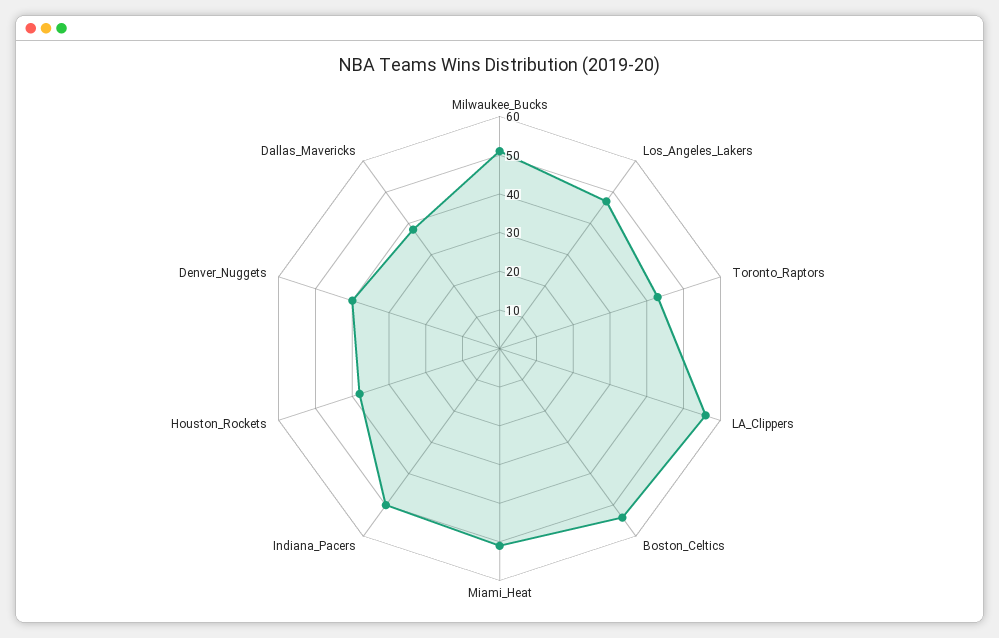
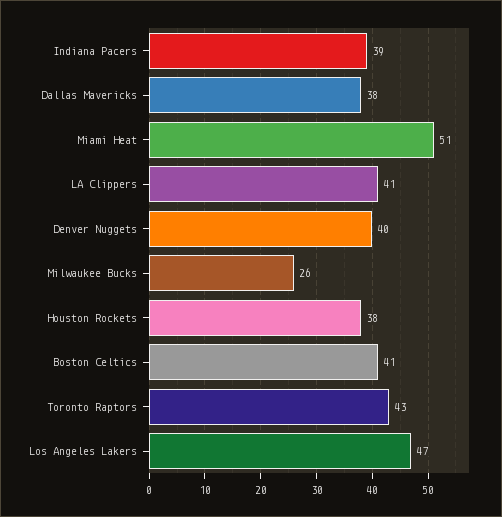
Milwaukee_Bucks: 50 -> 26
LA_Clippers: 55 -> 41
Boston_Celtics: 55 -> 41
Indiana_Pacers: 50 -> 39

